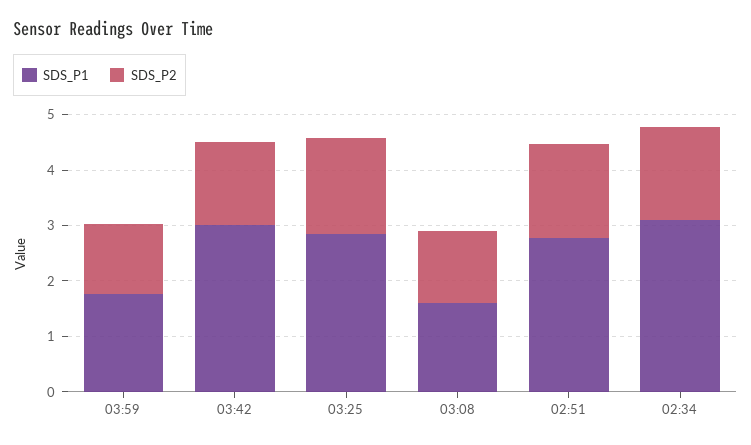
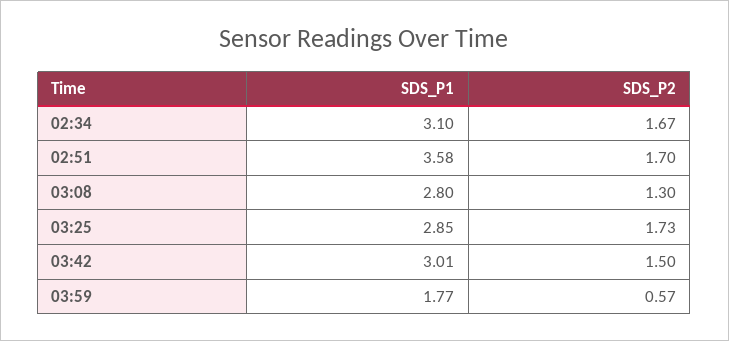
SDS_P2, 03:59: 1.2 -> 0.57
SDS_P1, 03:08: 1.6 -> 2.8
SDS_P1, 02:51: 2.8 -> 3.58

